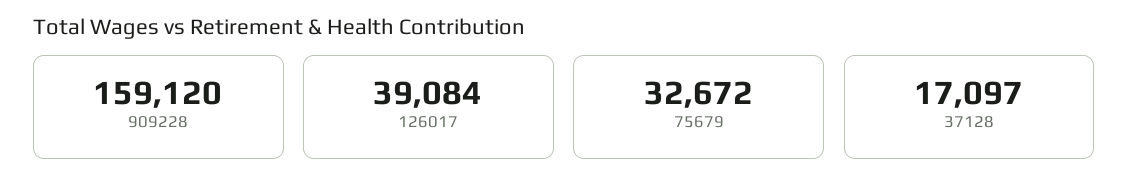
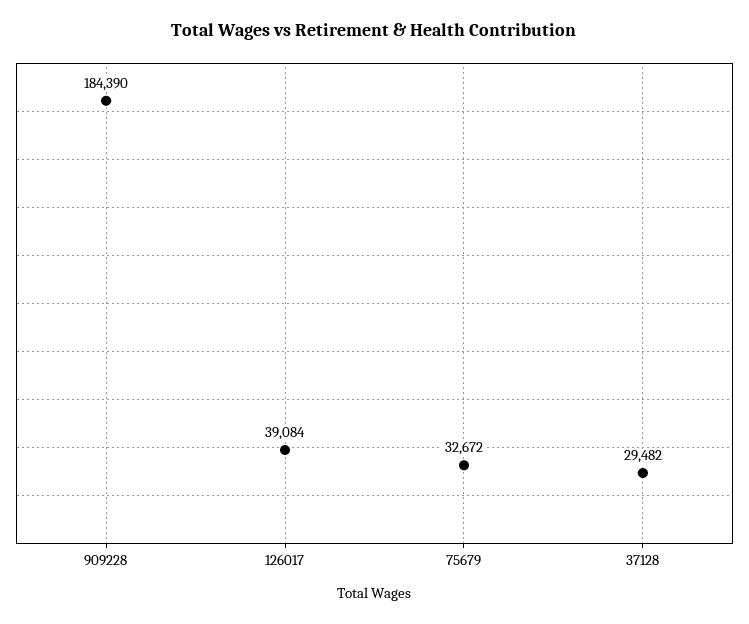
909228: 159120 -> 184390
37128: 17097 -> 29482

